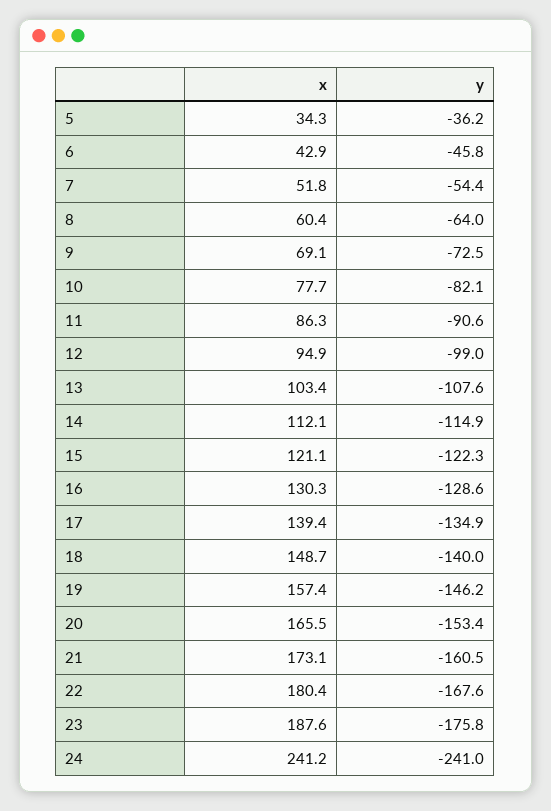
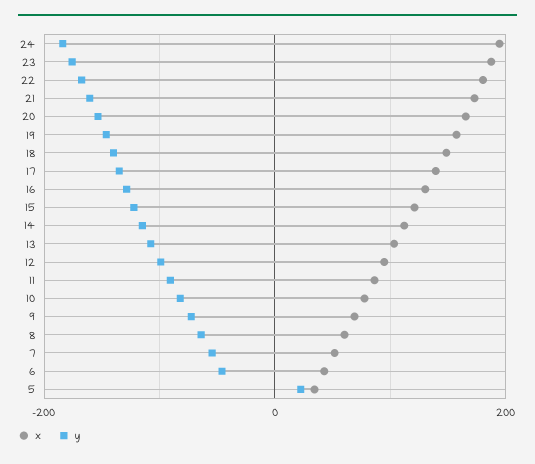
y, 5: -36.2 -> 20
x, 24: 241.2 -> 200
y, 24: -241 -> -180

